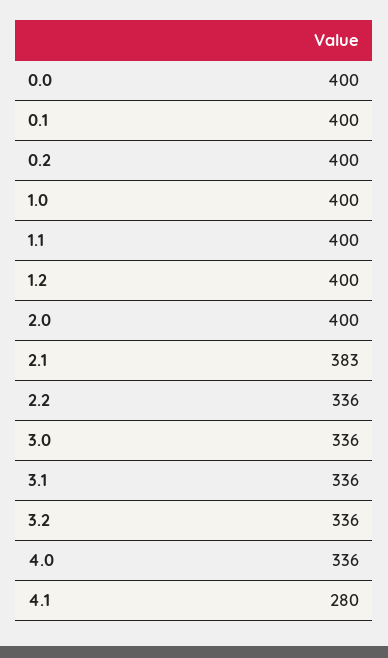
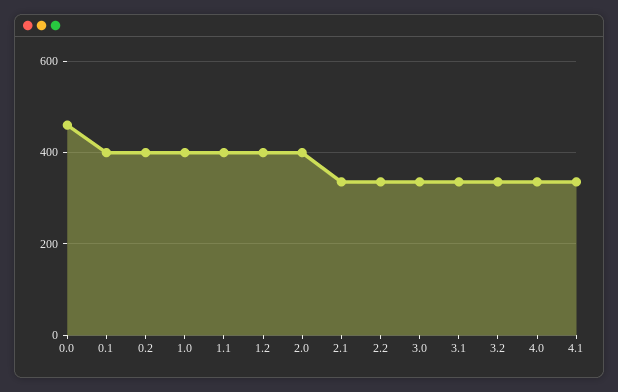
0.0: 400 -> 460
2.1: 383 -> 340
4.1: 280 -> 340

